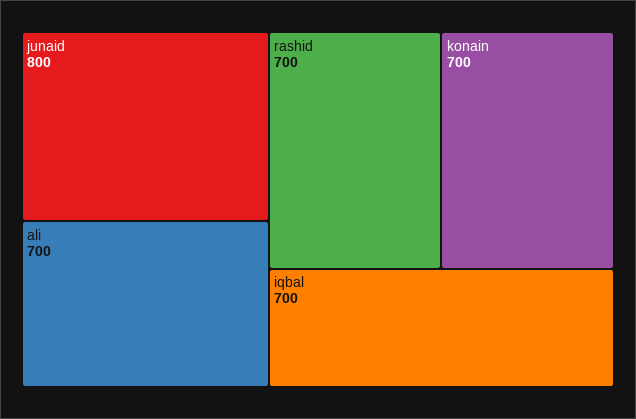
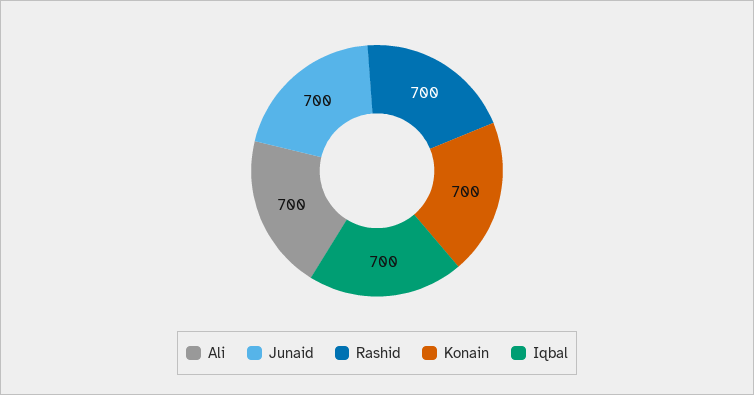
junaid: 800 -> 700

